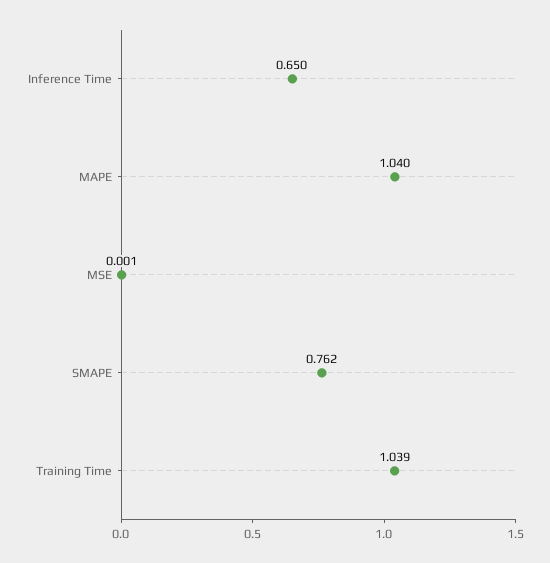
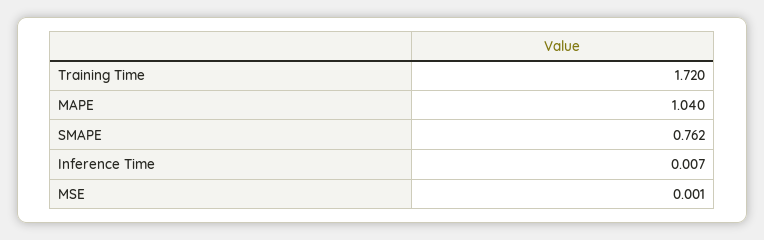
Inference Time: 0.65 -> 0.007
Training Time: 1.039 -> 1.72

